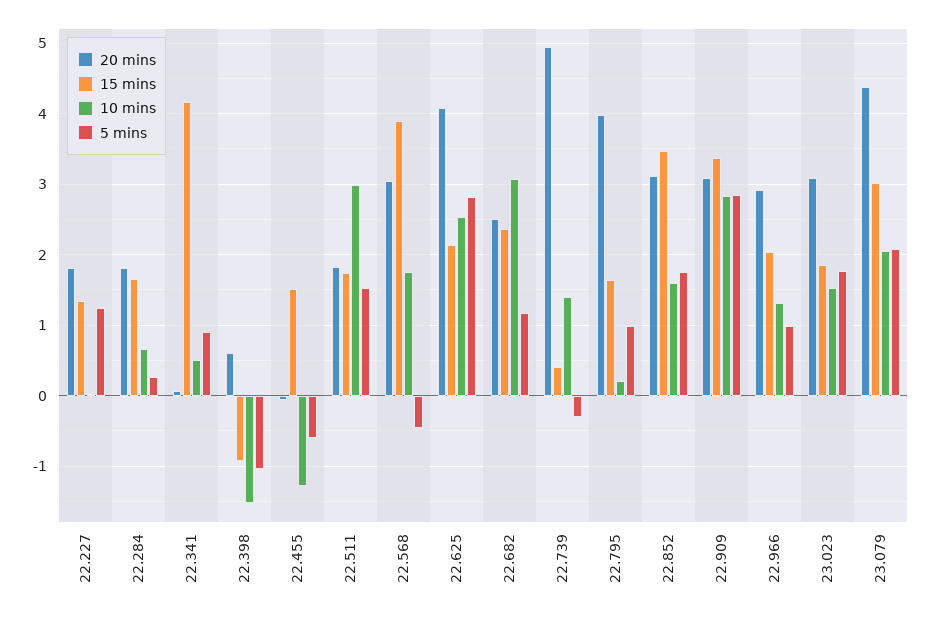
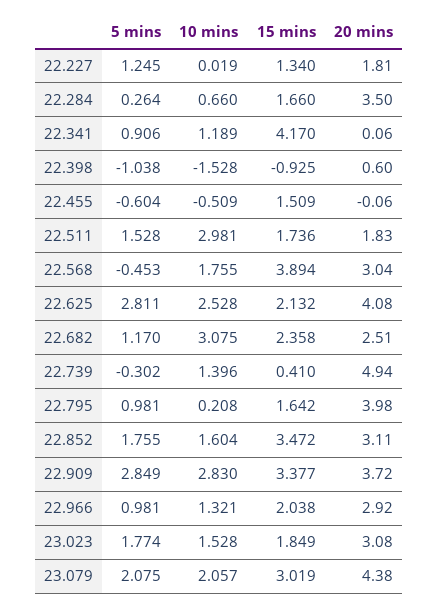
20 mins, 22.284: 1.8 -> 3.5
10 mins, 22.341: 0.5 -> 1.189
10 mins, 22.455: -1.3 -> -0.509
20 mins, 22.909: 3.1 -> 3.72

